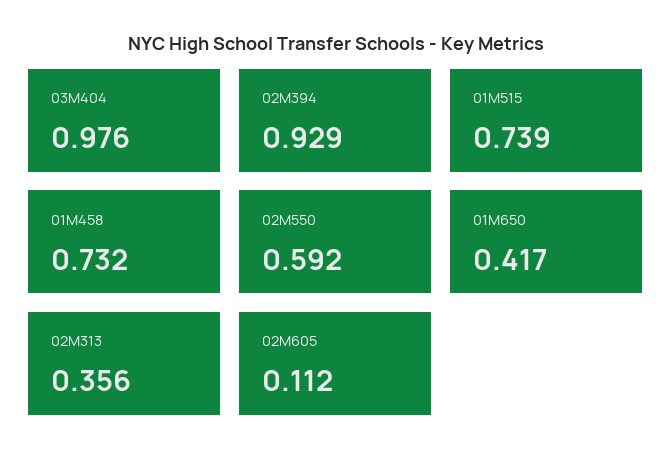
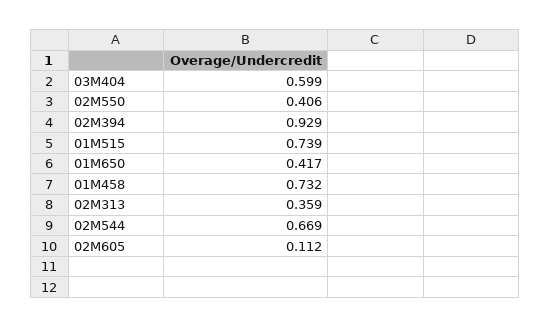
03M404: 0.976 -> 0.599
02M550: 0.592 -> 0.406
02M313: 0.356 -> 0.359
02M544: none -> 0.669

